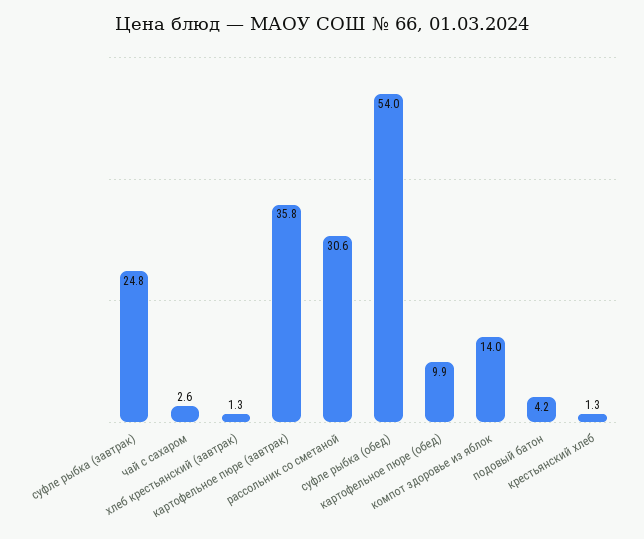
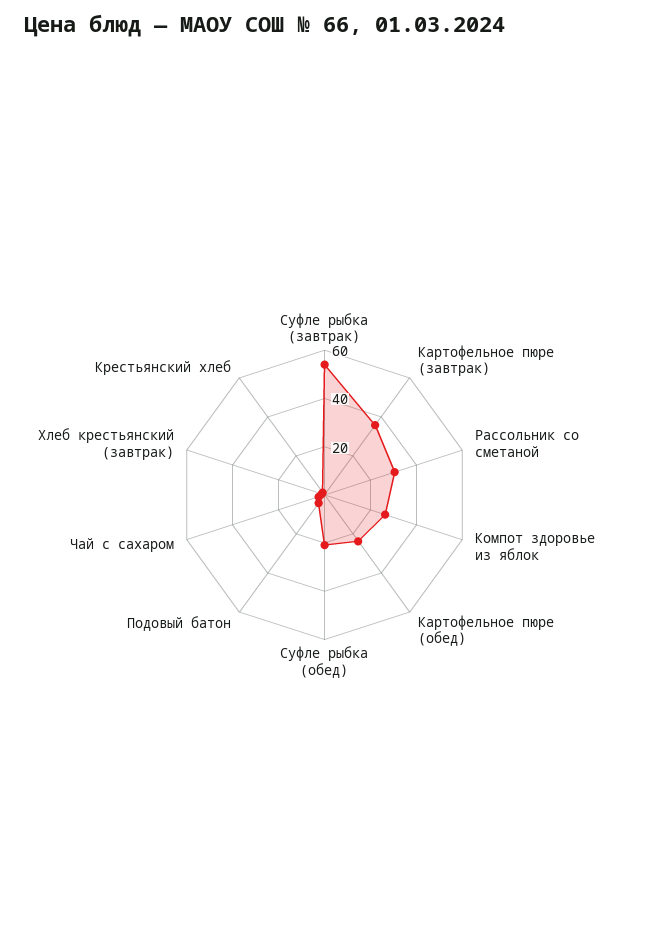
суфле рыбка (завтрак): 24.8 -> 55
суфле рыбка (обед): 54 -> 20
картофельное пюре (обед): 9.9 -> 25
компот здоровье из яблок: 14 -> 25

